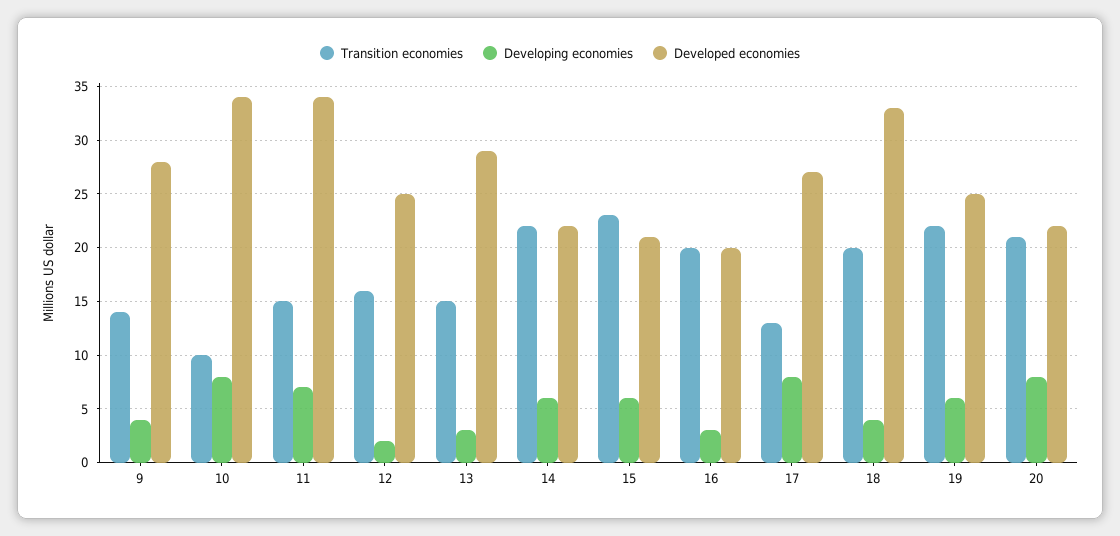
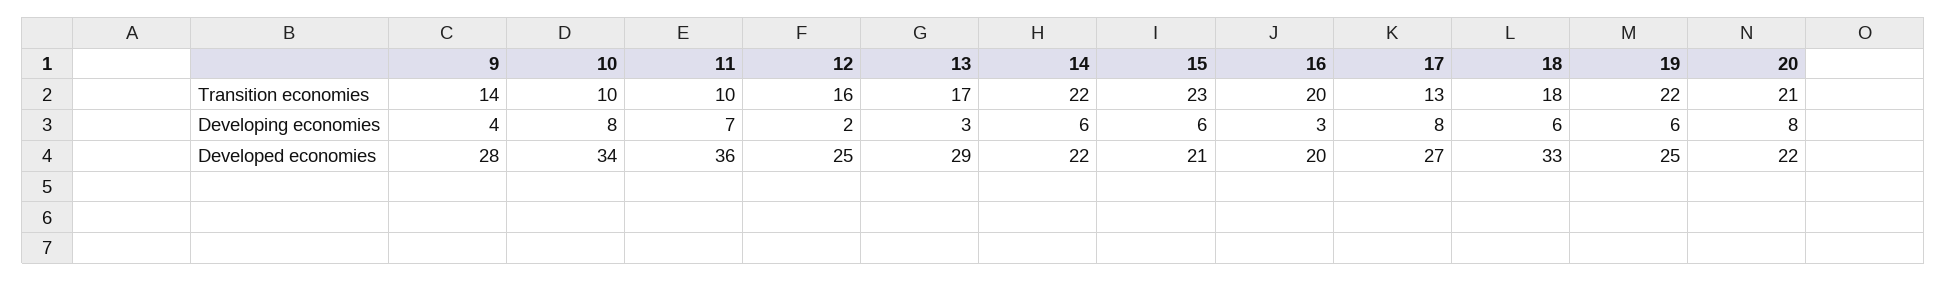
Transition economies, 11: 15 -> 10
Developed economies, 11: 34 -> 36
Transition economies, 13: 15 -> 17
Transition economies, 18: 20 -> 18
Developing economies, 18: 4 -> 6

